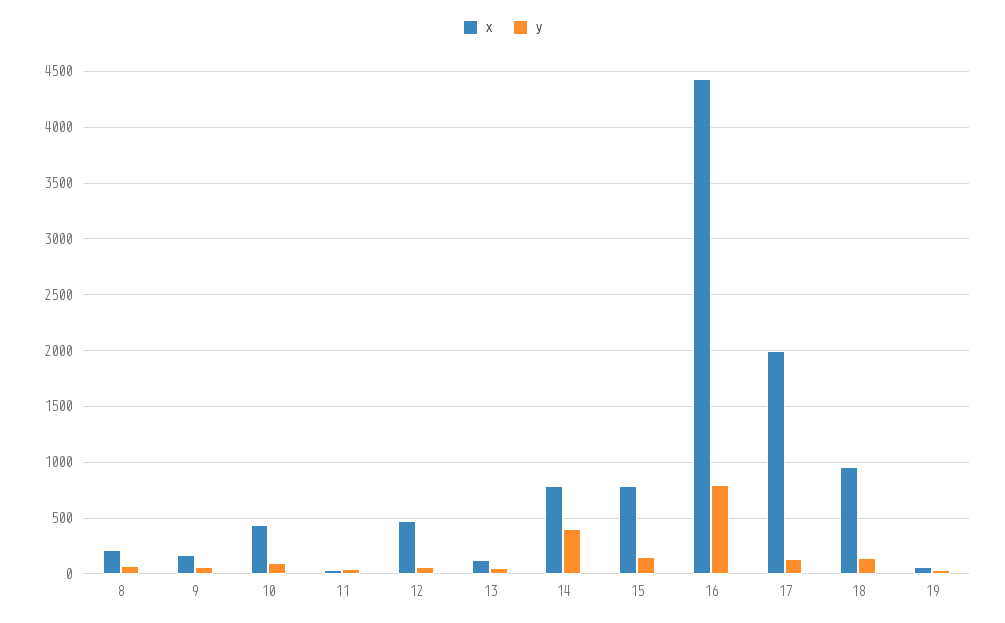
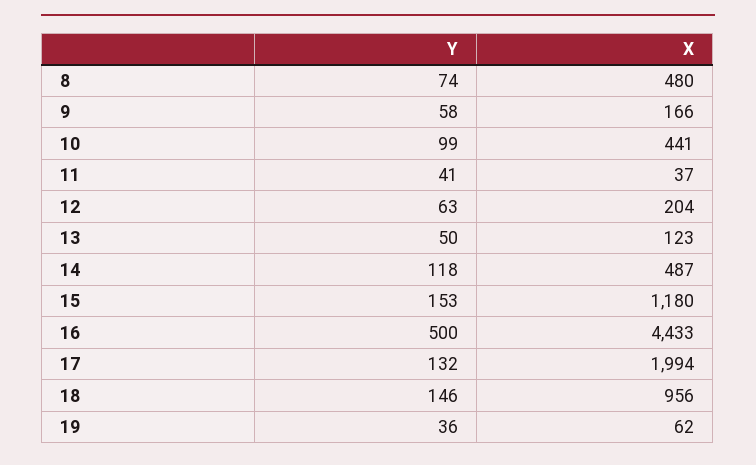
x, 8: 200 -> 480
x, 12: 500 -> 204
x, 14: 800 -> 487
y, 14: 400 -> 118
x, 15: 800 -> 1180
y, 16: 800 -> 500

